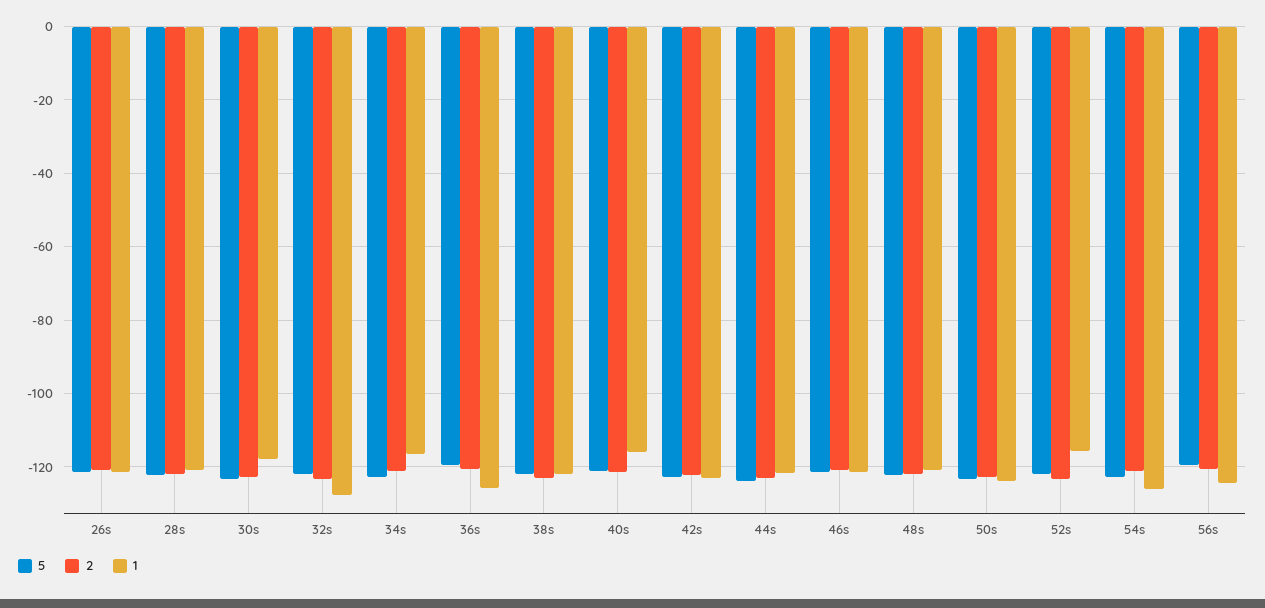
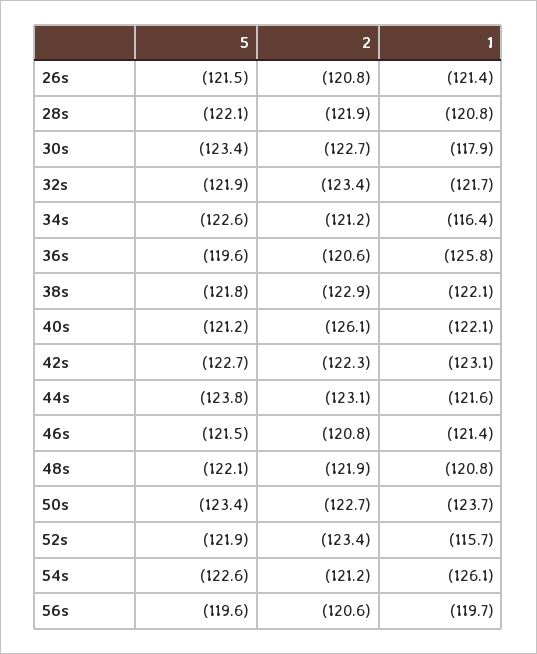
1, 32s: -128 -> -121.7
2, 40s: -122 -> -126.1
1, 40s: -116 -> -122.1
1, 56s: -124 -> -119.7

